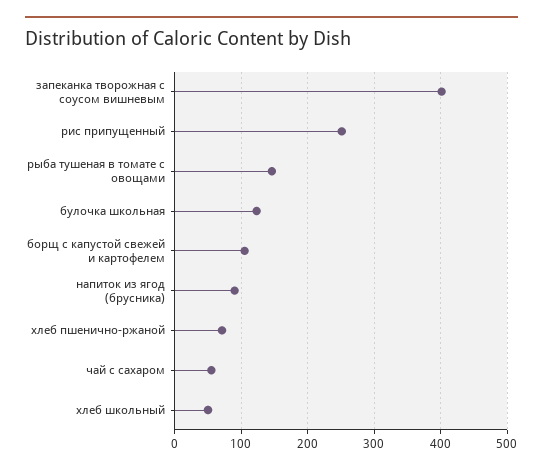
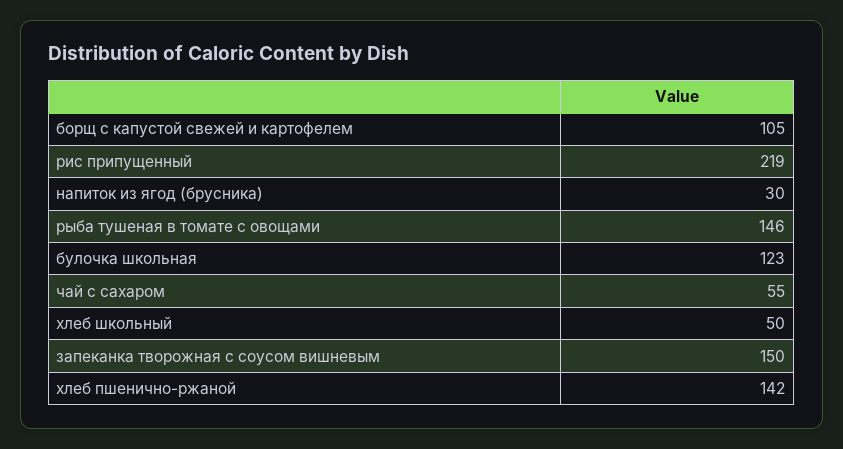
запеканка творожная с соусом вишневым: 400 -> 150
рис припущенный: 250 -> 219
напиток из ягод (брусника): 90 -> 30
хлеб пшенично-ржаной: 70 -> 142

